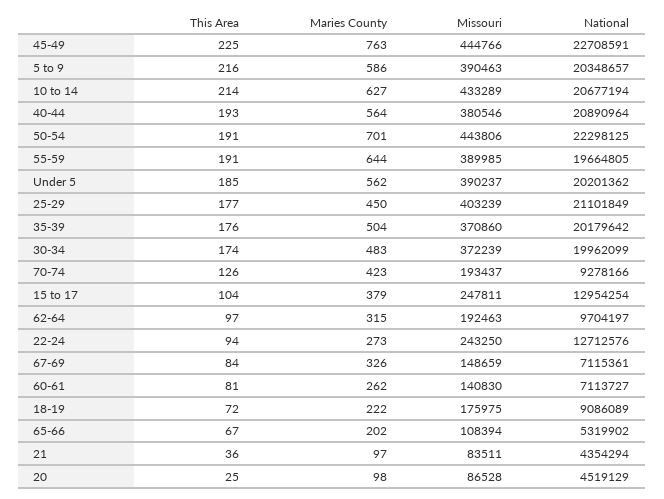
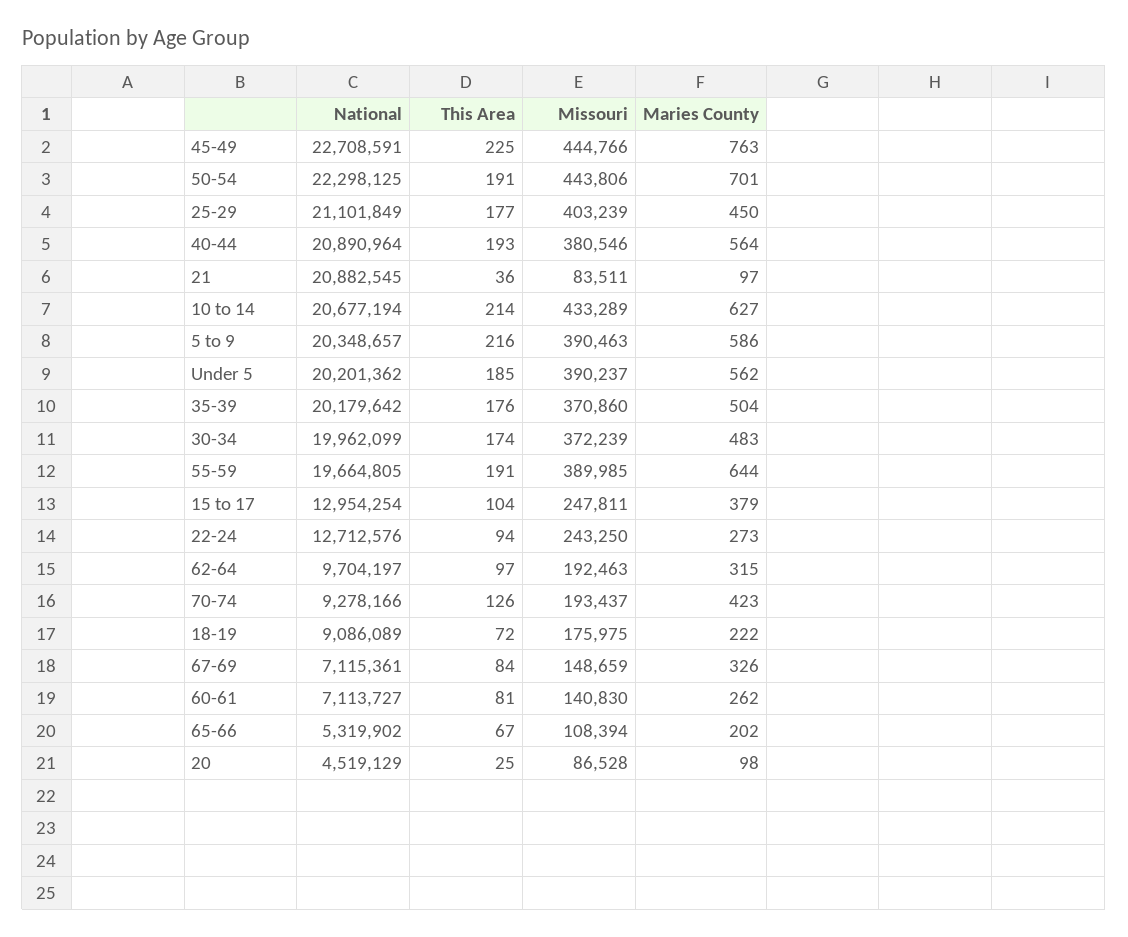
National, 21: 4354294 -> 20882545

